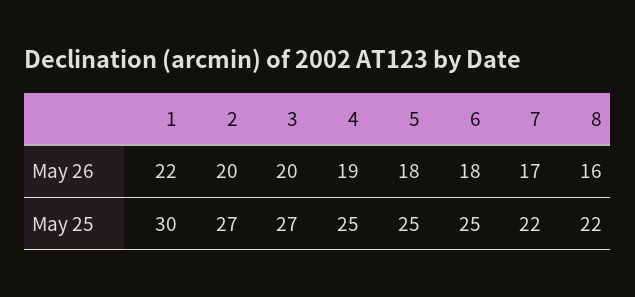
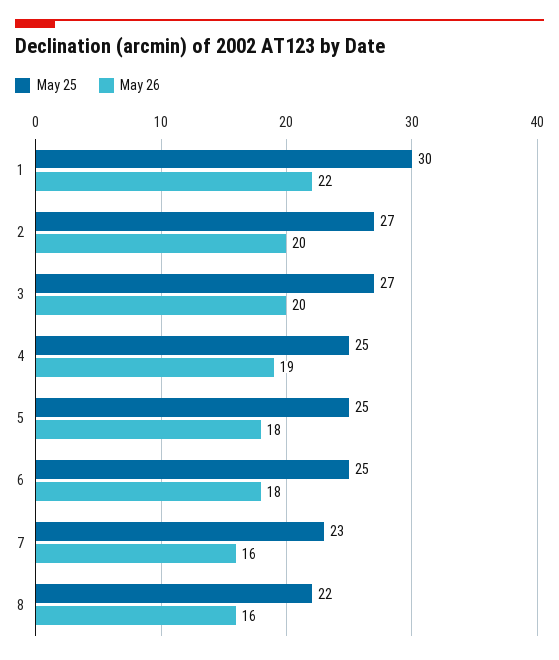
May 26, 7: 17 -> 16
May 25, 7: 22 -> 23

